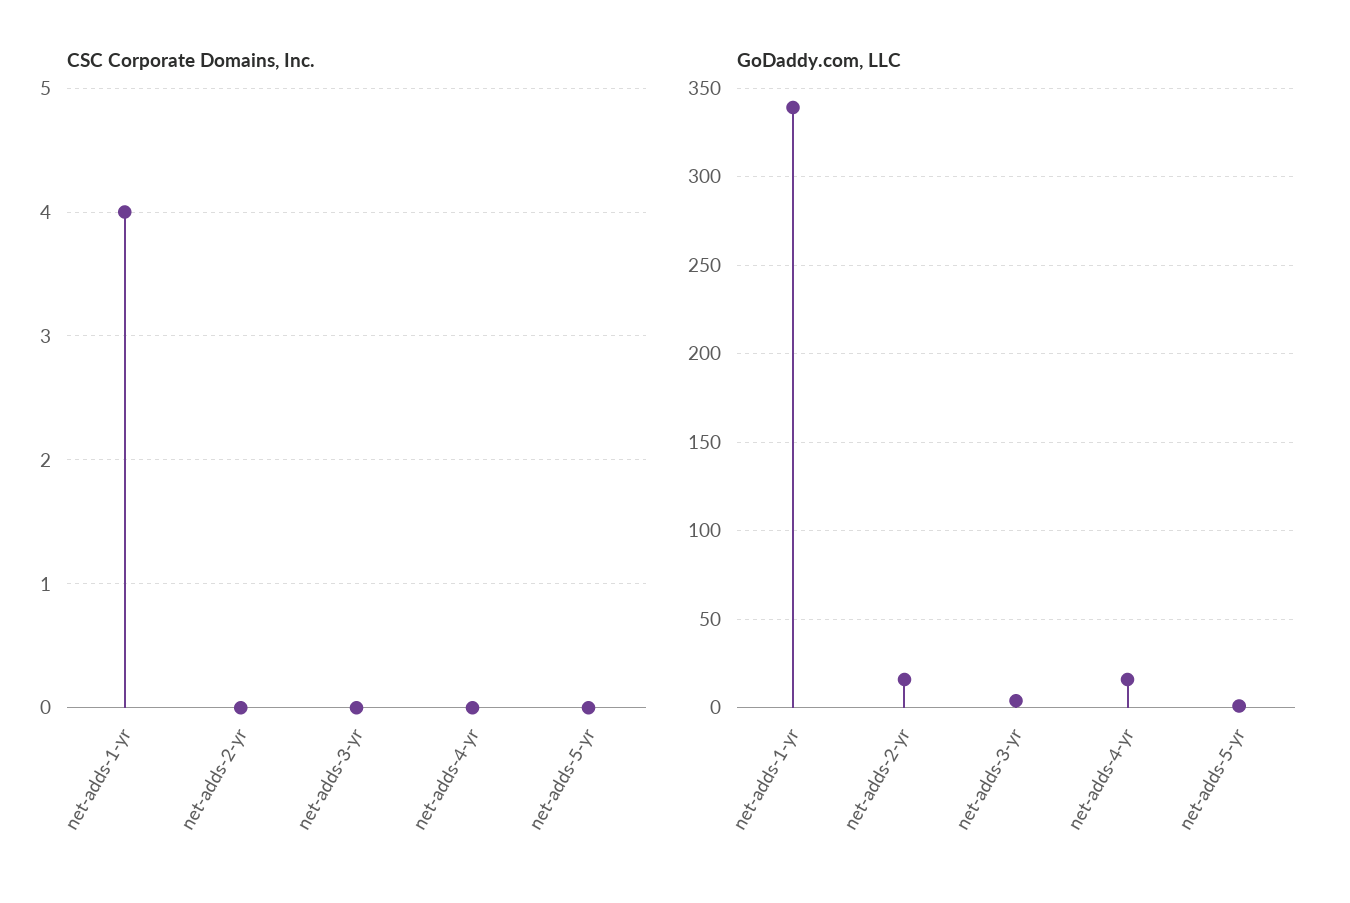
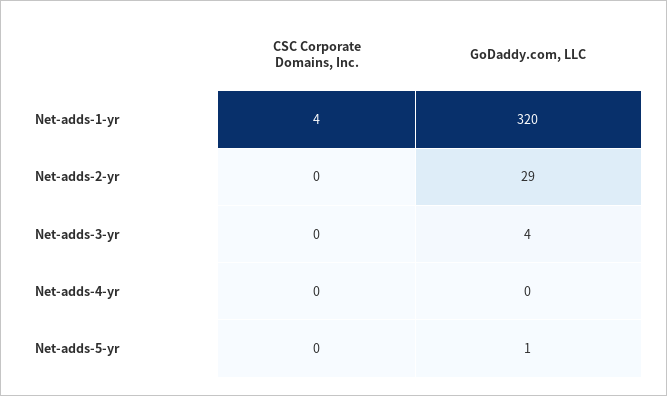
GoDaddy.com, LLC, net-adds-1-yr: 340 -> 320
GoDaddy.com, LLC, net-adds-2-yr: 15 -> 29
GoDaddy.com, LLC, net-adds-4-yr: 15 -> 0

